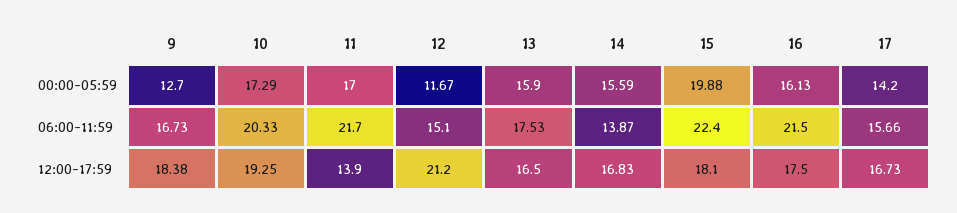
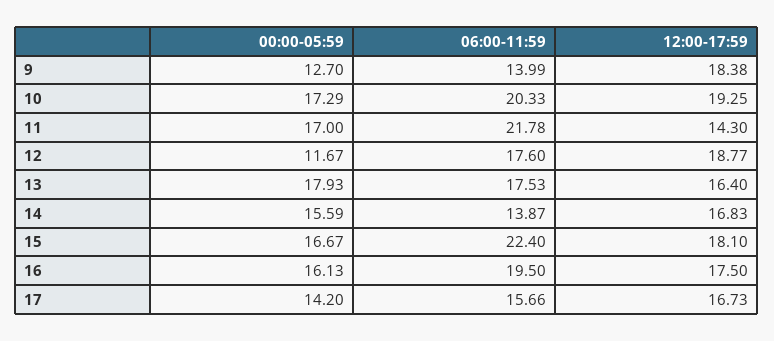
13, 00:00-05:59: 15.9 -> 17.93
15, 00:00-05:59: 19.88 -> 16.67
9, 06:00-11:59: 16.73 -> 13.99
11, 06:00-11:59: 21.7 -> 21.78
12, 06:00-11:59: 15.1 -> 17.6
16, 06:00-11:59: 21.5 -> 19.5
11, 12:00-17:59: 13.9 -> 14.3
12, 12:00-17:59: 21.2 -> 18.77
13, 12:00-17:59: 16.5 -> 16.4

